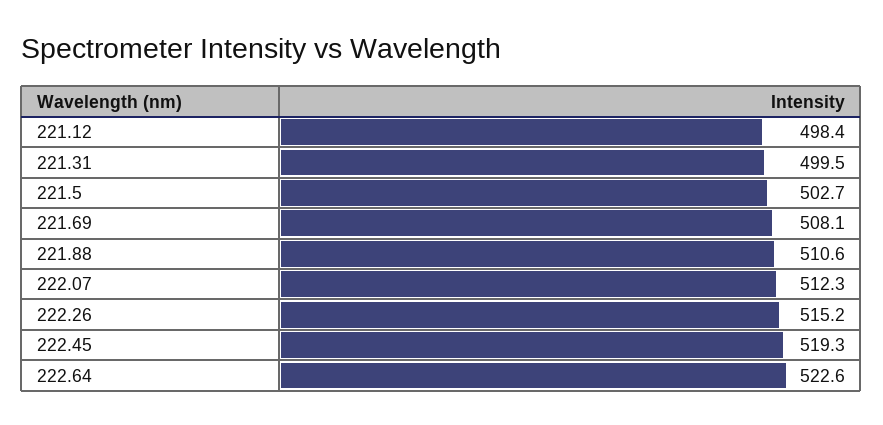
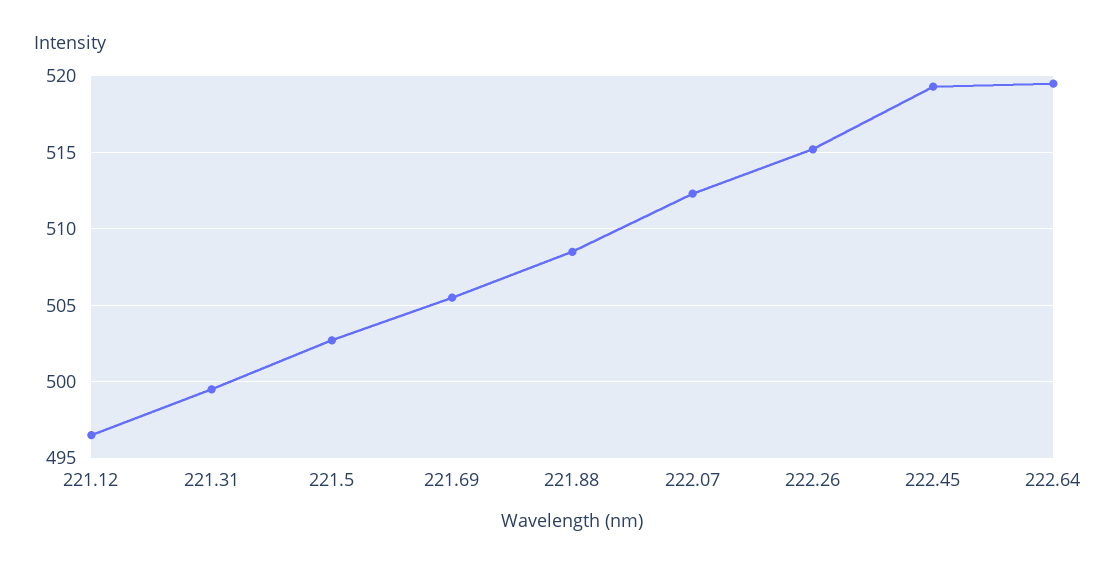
221.12: 498.4 -> 496.5
221.69: 508.1 -> 505.5
221.88: 510.6 -> 508.5
222.64: 522.6 -> 519.5

